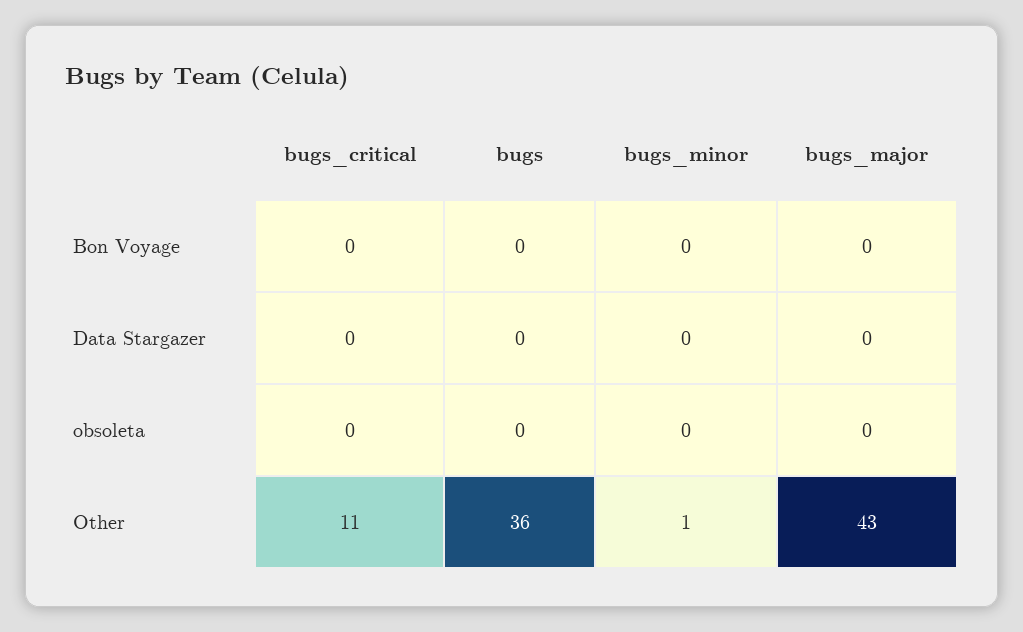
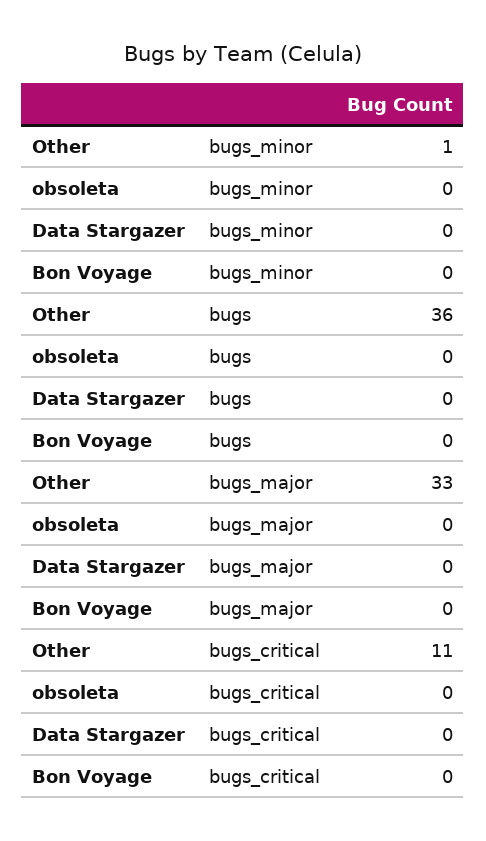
bugs_major, Other: 43 -> 33

